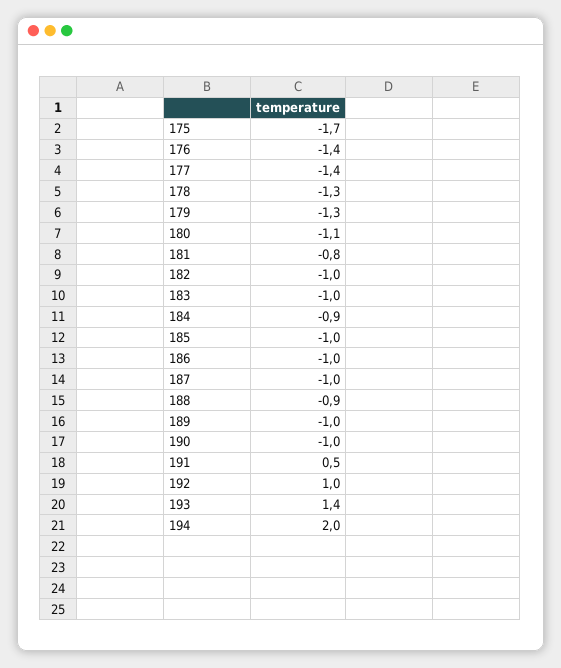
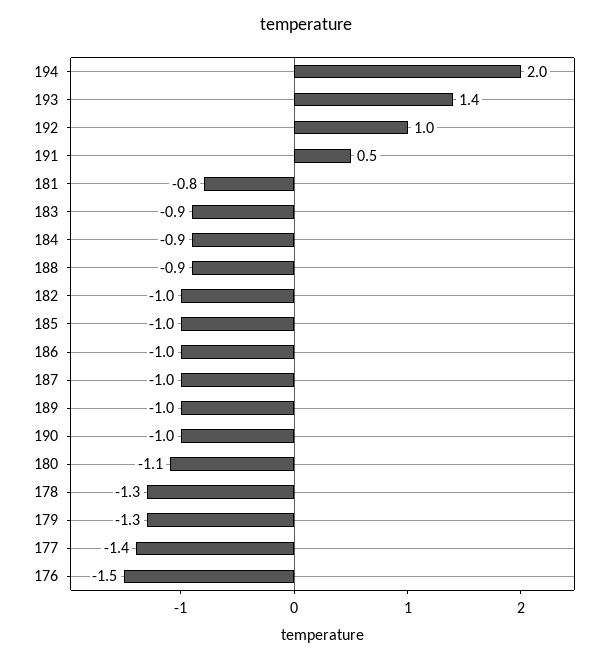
175: -1.7 -> none
176: -1.4 -> -1.5
183: -1 -> -0.9

